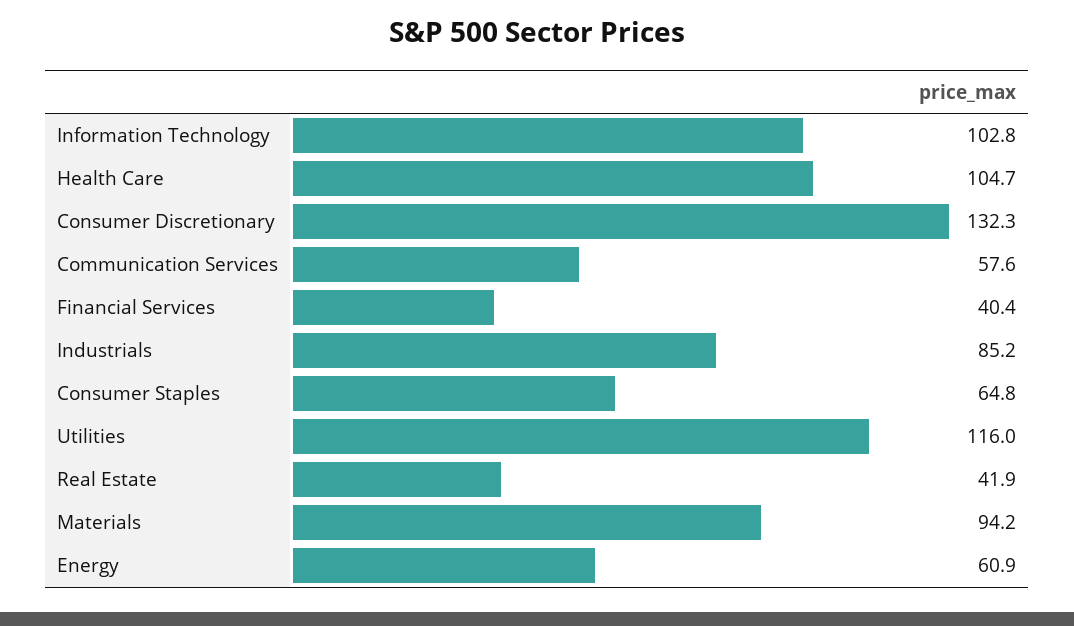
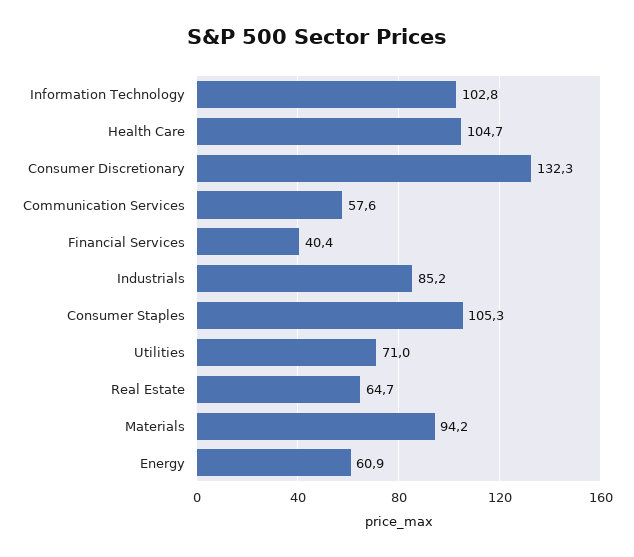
Consumer Staples: 64.8 -> 105.3
Utilities: 116 -> 71
Real Estate: 41.9 -> 64.7

